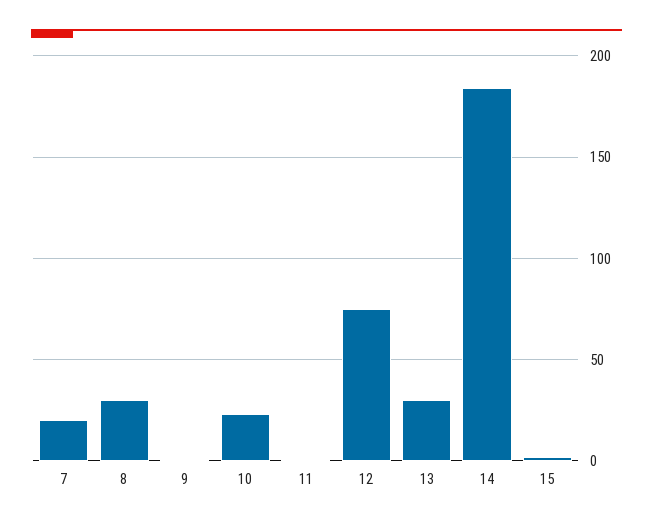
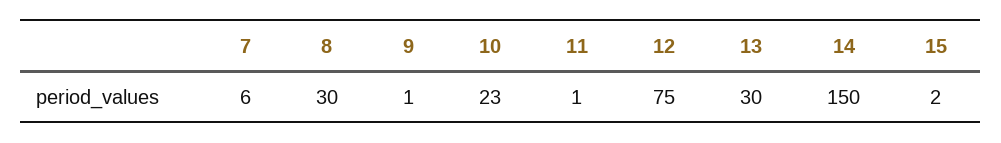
7: 20 -> 6
14: 185 -> 150

